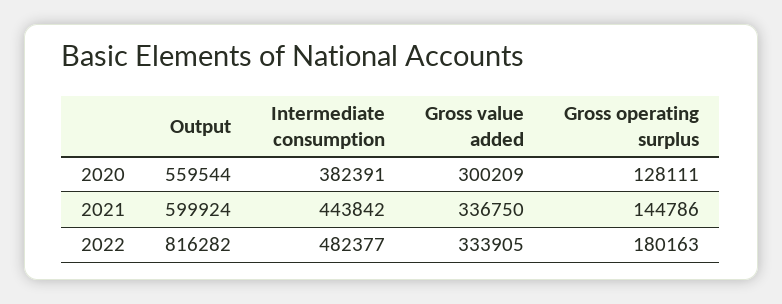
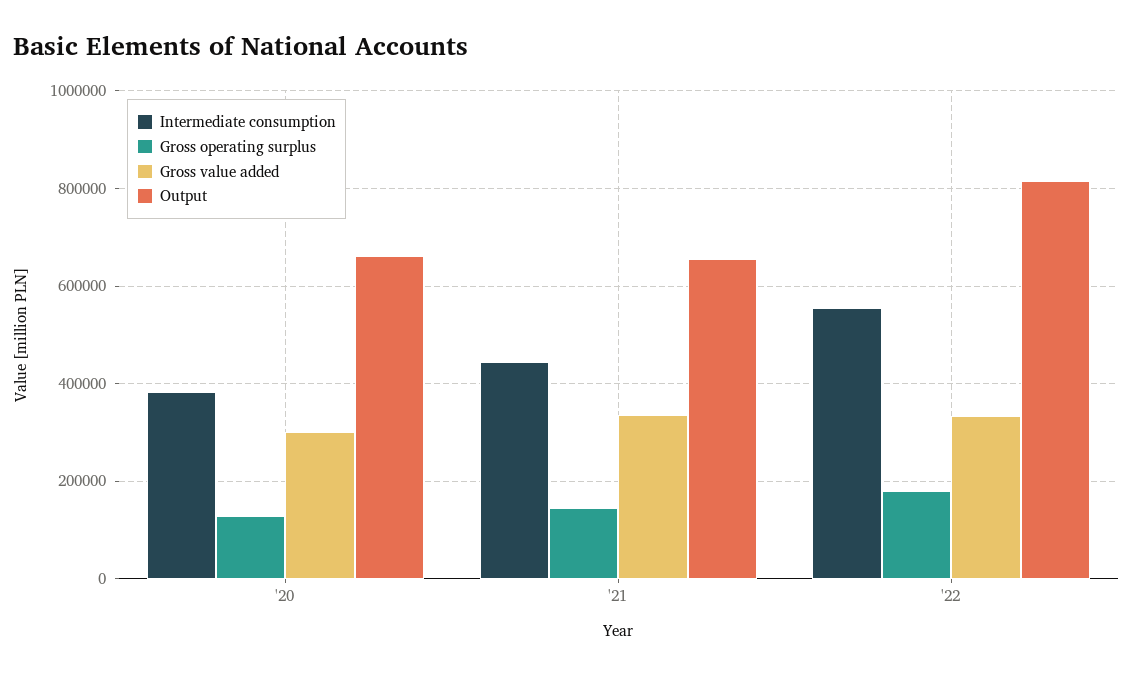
Output, 2020: 559544 -> 660000
Output, 2021: 599924 -> 660000
Intermediate consumption, 2022: 482377 -> 560000

